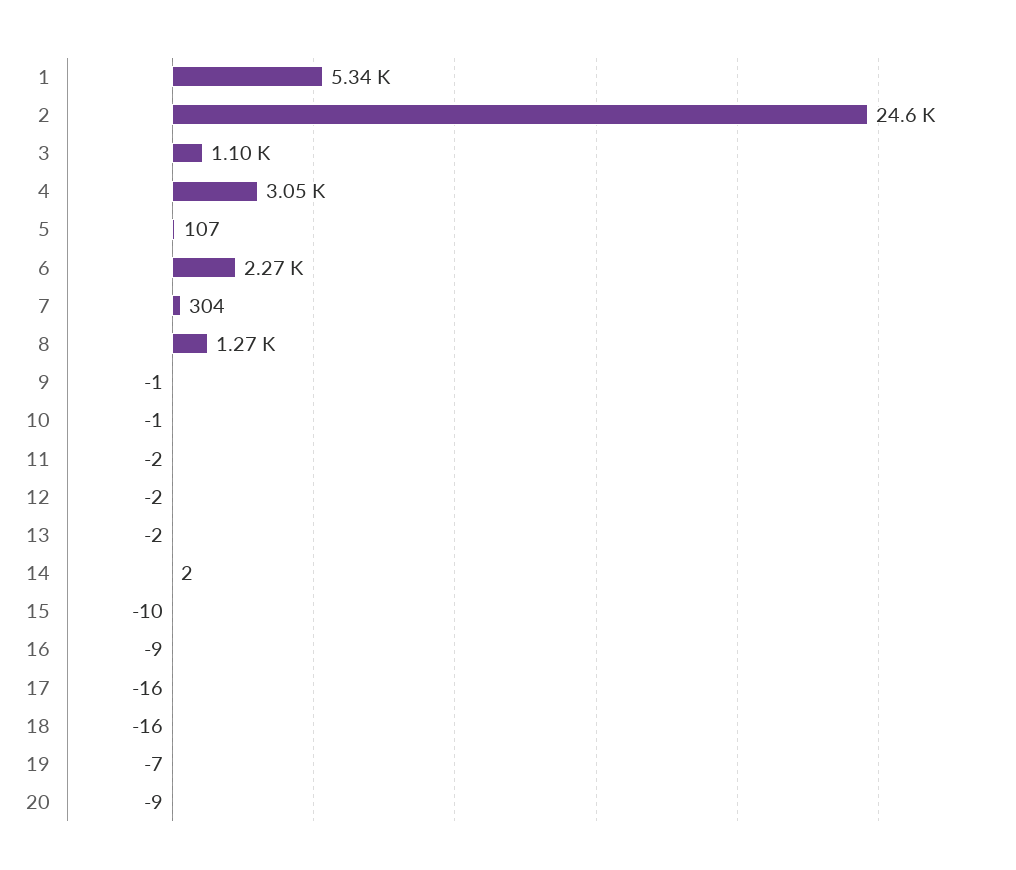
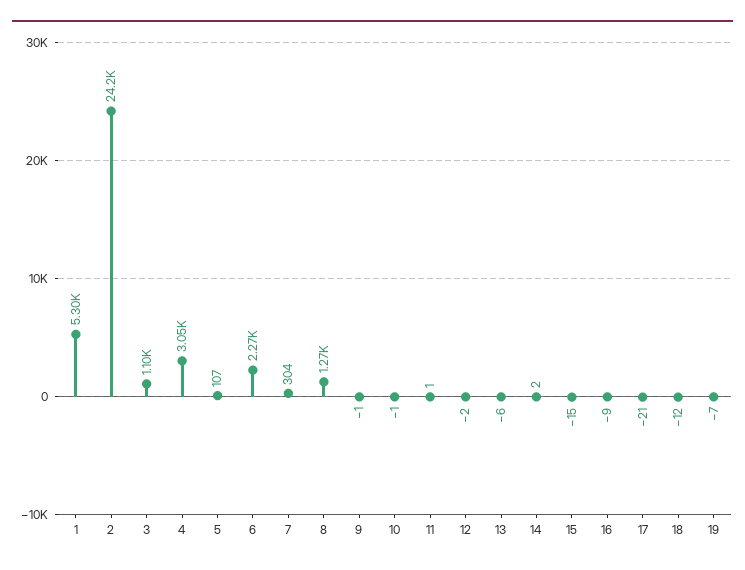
1: 5340 -> 5300
2: 24600 -> 24200
11: -2 -> 1
13: -2 -> -6
15: -10 -> -15
17: -16 -> -21
18: -16 -> -12
20: -9 -> none

